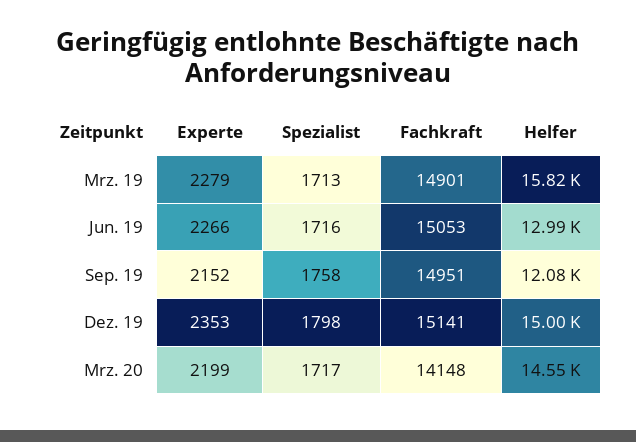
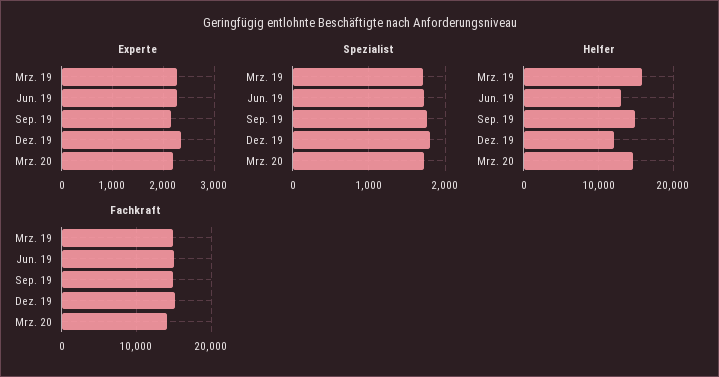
Helfer, Sep. 19: 12080 -> 15000
Helfer, Dez. 19: 15000 -> 12000

